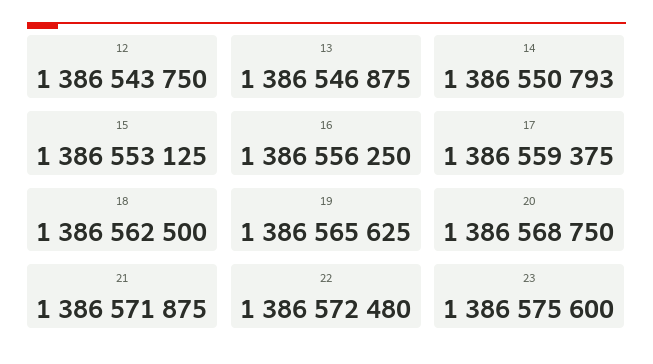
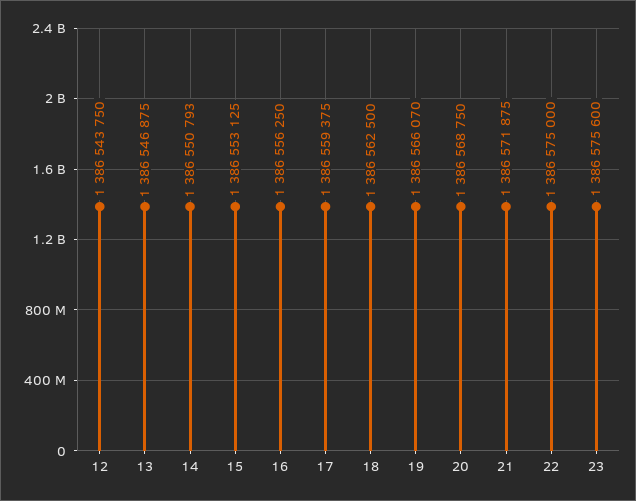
19: 1386565625 -> 1386566070
22: 1386572480 -> 1386575000

